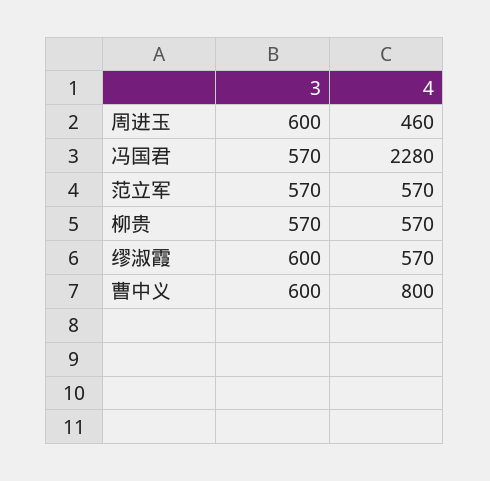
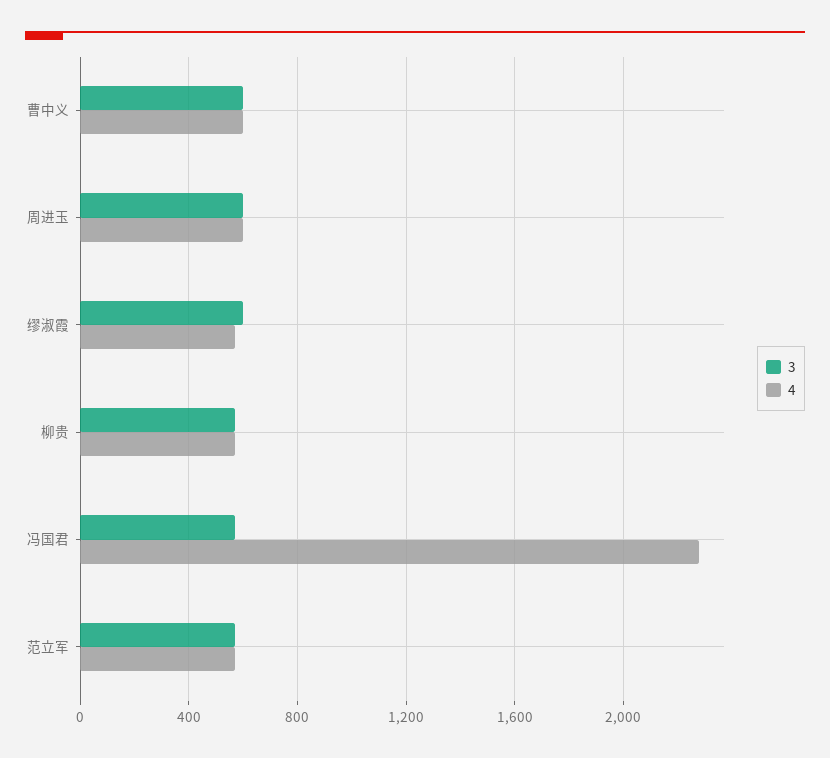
4, 周进玉: 460 -> 600
4, 曹中义: 800 -> 600

